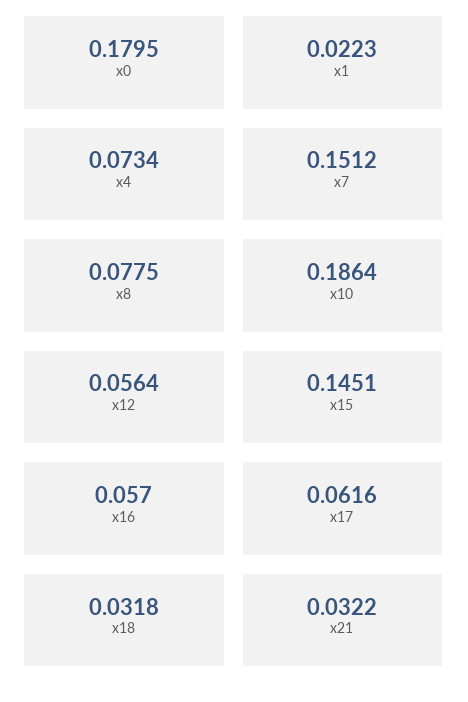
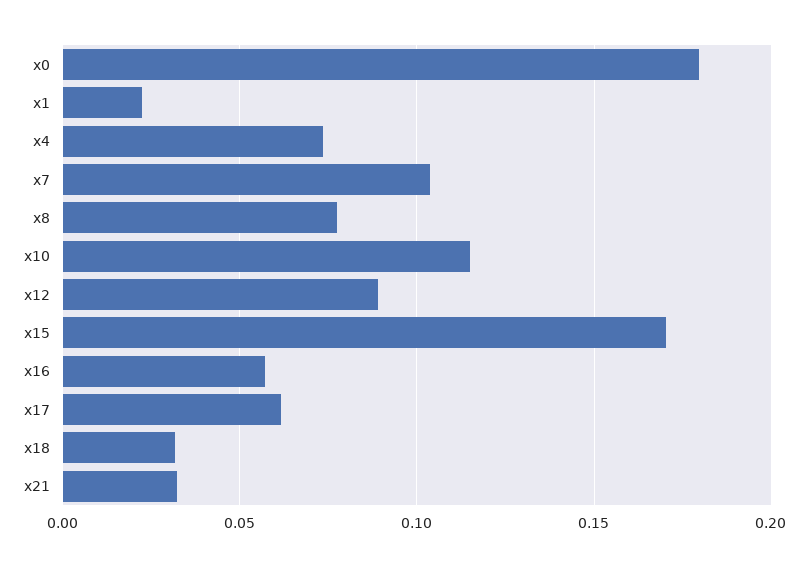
x7: 0.1512 -> 0.105
x10: 0.1864 -> 0.115
x12: 0.0564 -> 0.09
x15: 0.1451 -> 0.17

